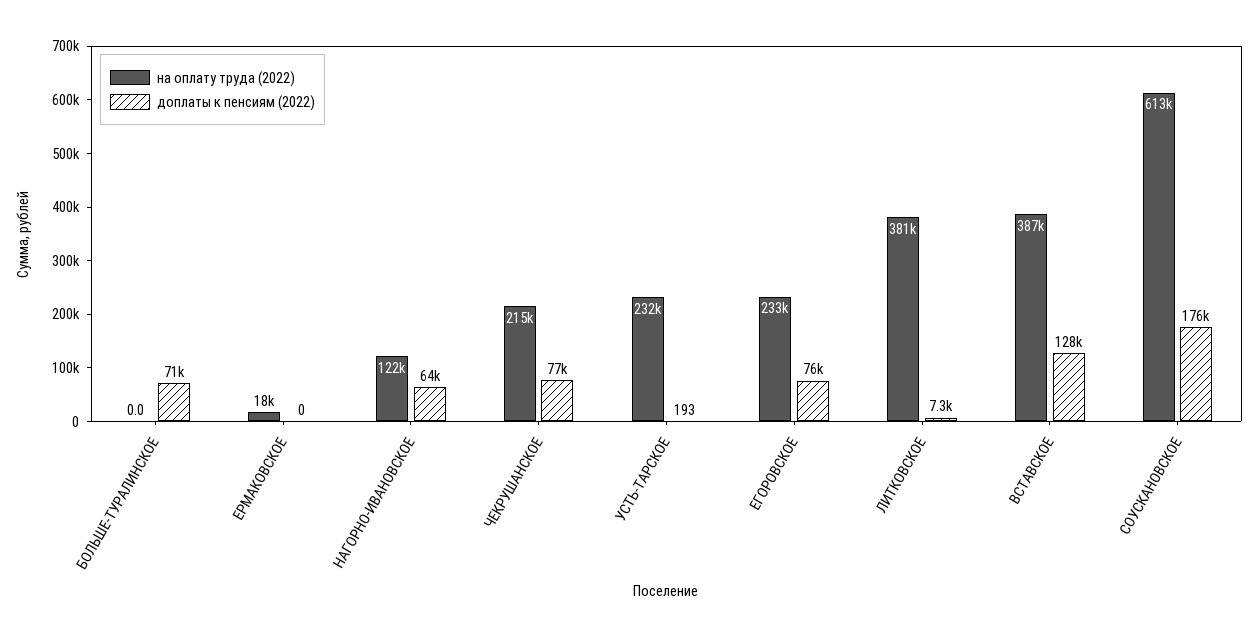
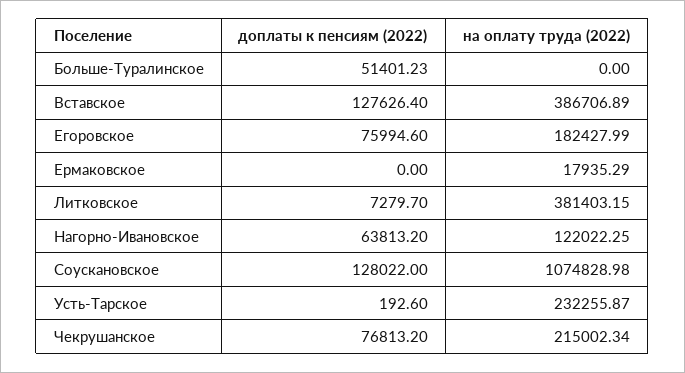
доплаты к пенсиям (2022), БОЛЬШЕ-ТУРАЛИНСКОЕ: 71000 -> 51401.23
на оплату труда (2022), ЕГОРОВСКОЕ: 233000 -> 182427.99
на оплату труда (2022), СОУСКАНОВСКОЕ: 613000 -> 1074828.98
доплаты к пенсиям (2022), СОУСКАНОВСКОЕ: 176000 -> 128022

